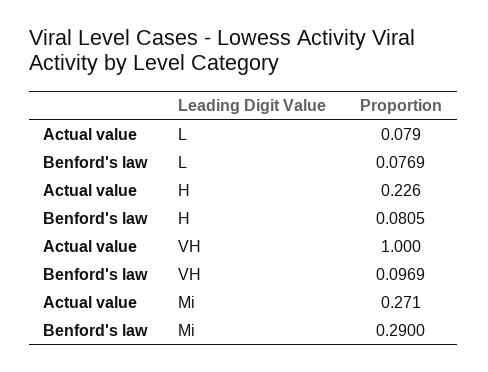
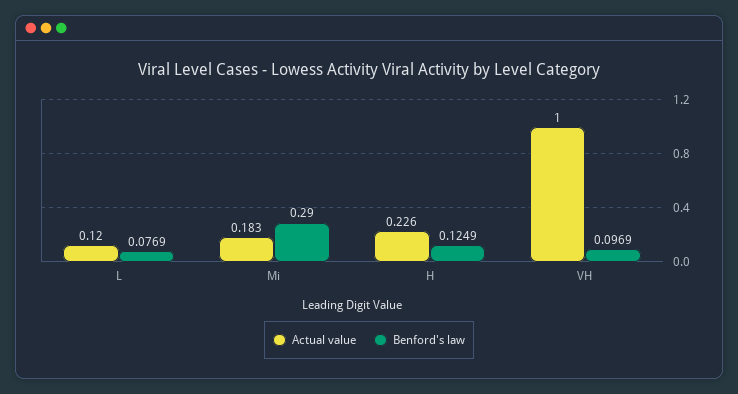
Actual value, L: 0.079 -> 0.12
Benford's law, H: 0.0805 -> 0.1249
Actual value, Mi: 0.271 -> 0.183

